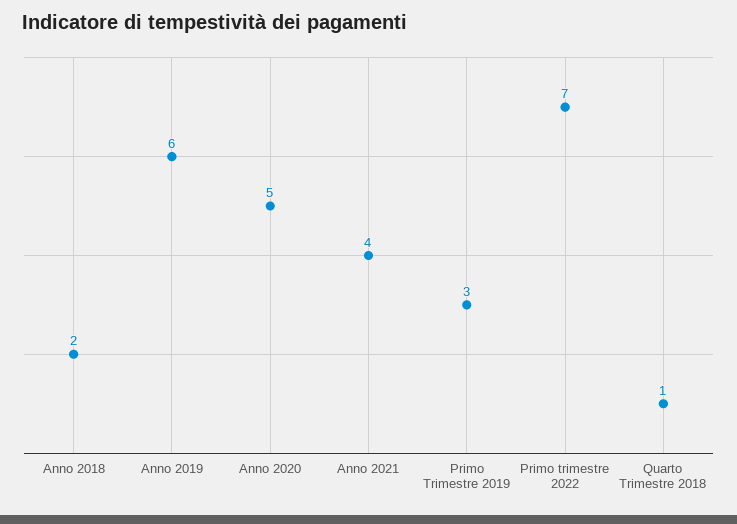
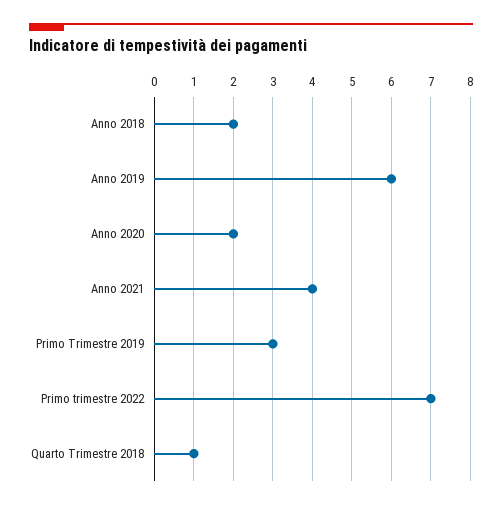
Anno 2020: 5 -> 2

